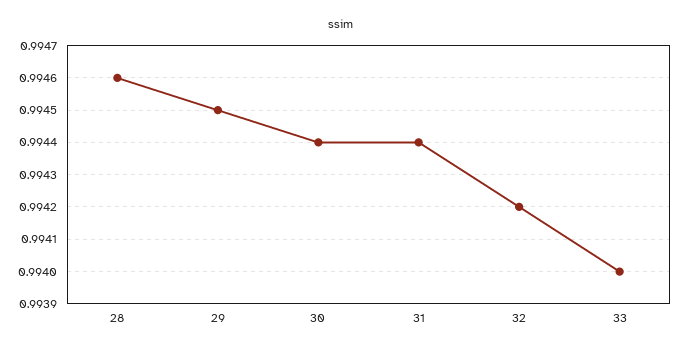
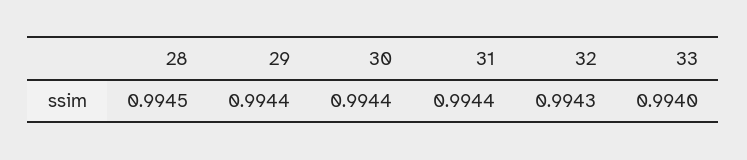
28: 0.9946 -> 0.9945
29: 0.9945 -> 0.9944
32: 0.9942 -> 0.9943

